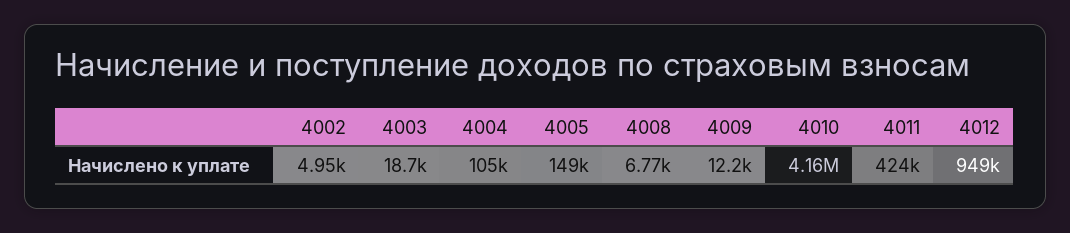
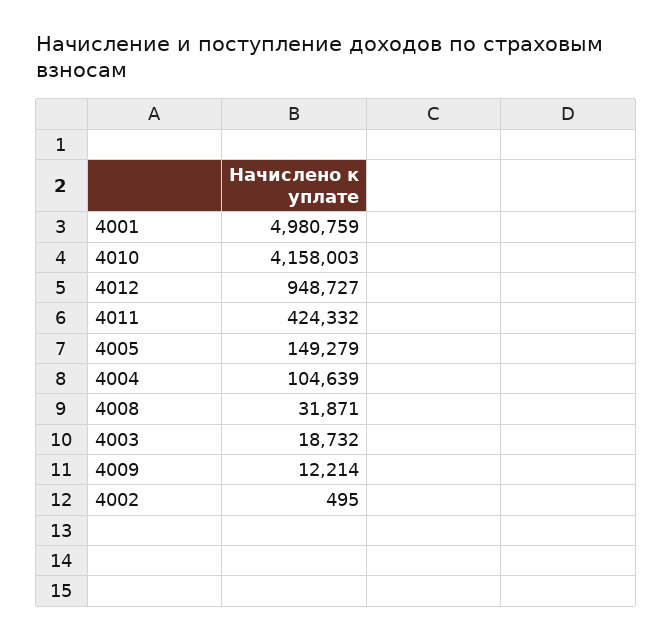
4002: 4950 -> 495
4008: 6770 -> 31871
4001: none -> 4980759

